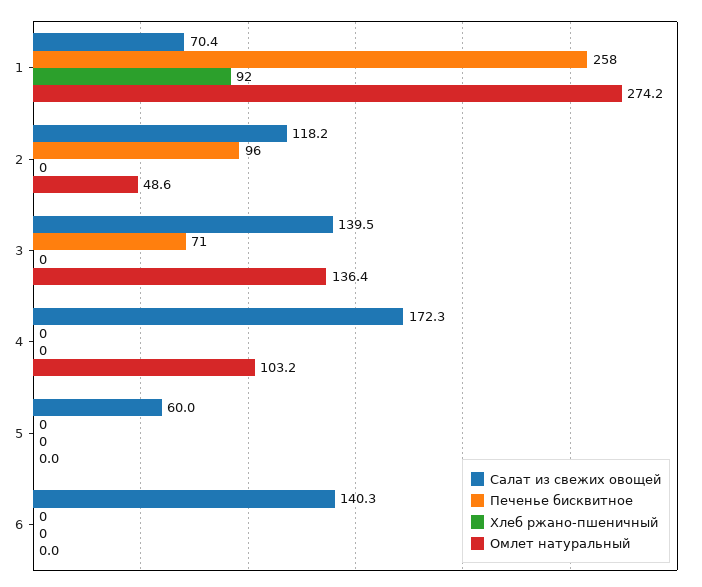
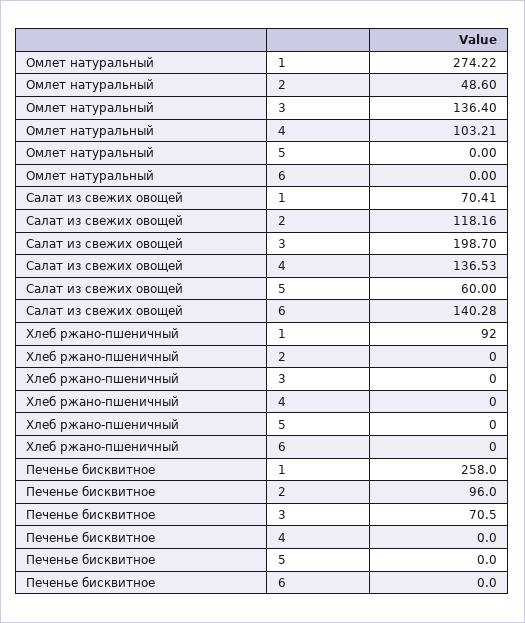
Салат из свежих овощей, 3: 139.5 -> 198.7
Салат из свежих овощей, 4: 172.3 -> 136.53

